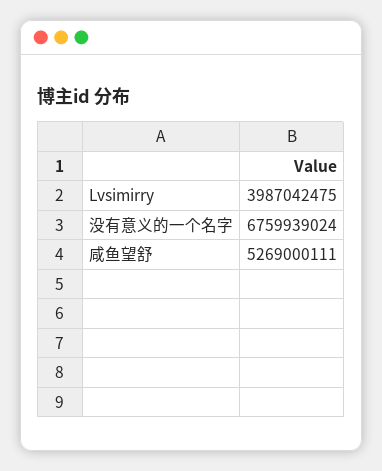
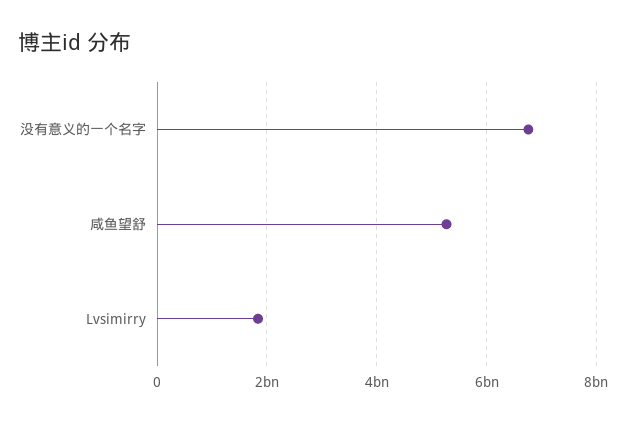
Lvsimirry: 3987042475 -> 1800000000

